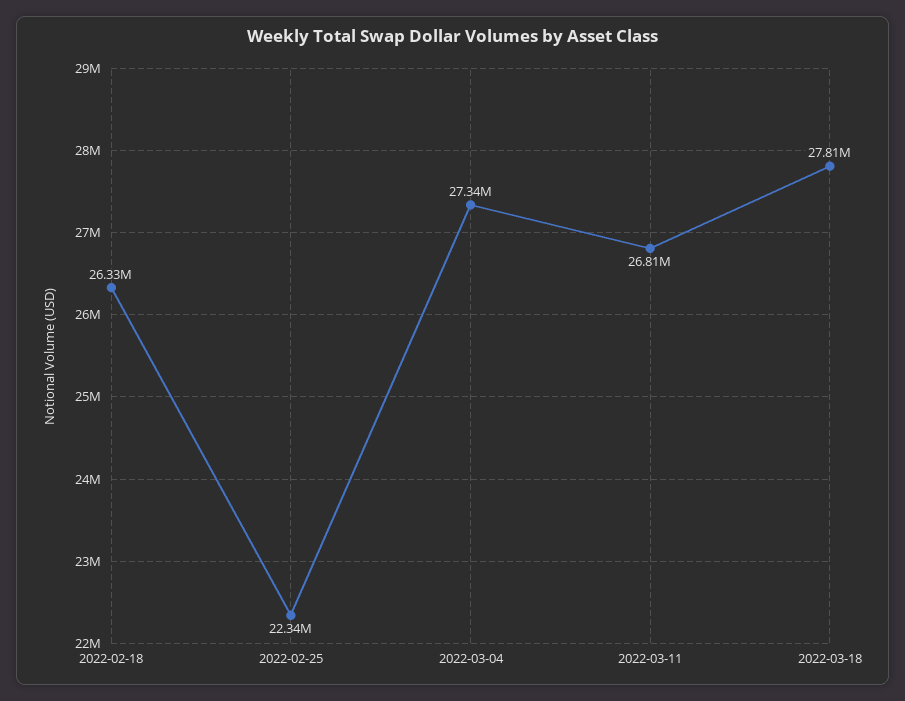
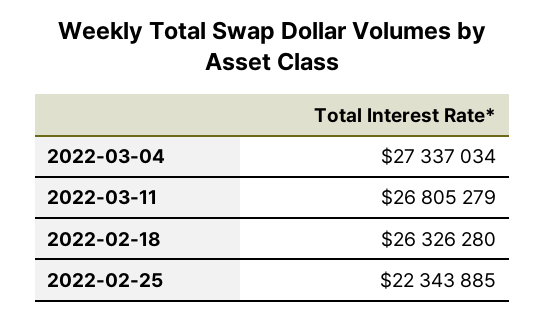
2022-03-18: 27810000 -> none

